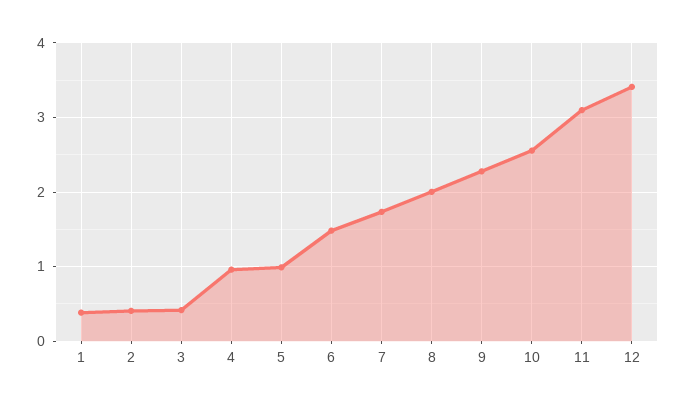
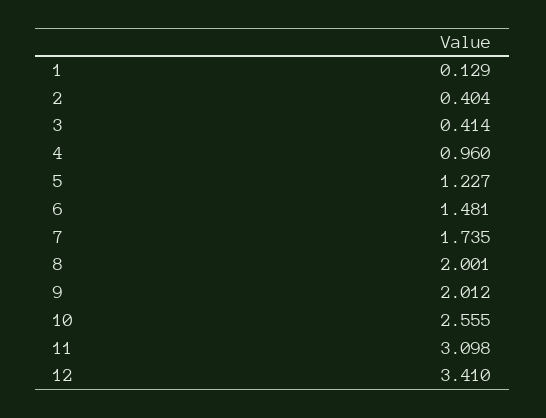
1: 0.4 -> 0.129
5: 1 -> 1.227
9: 2.3 -> 2.012

